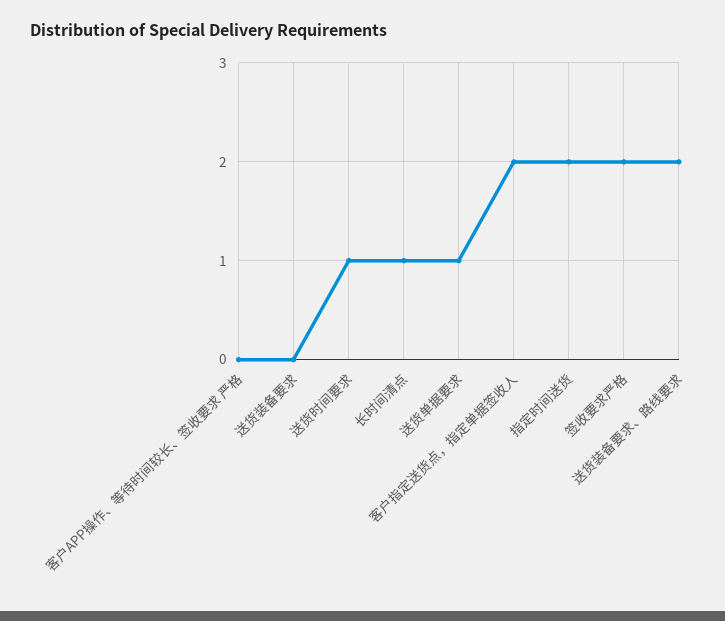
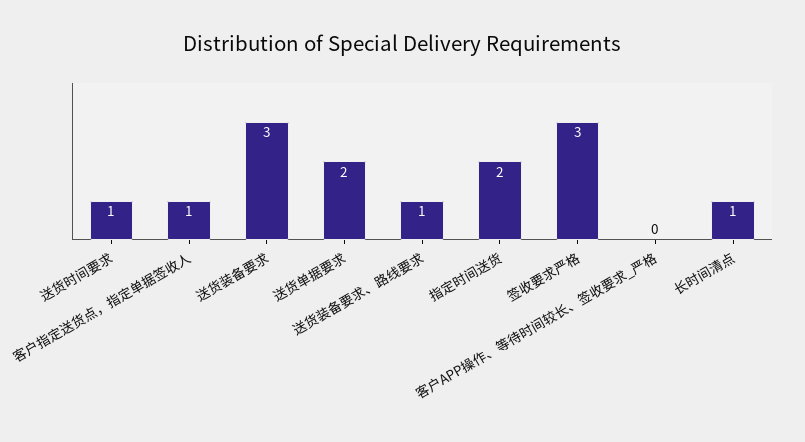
送货装备要求: 0 -> 3
送货单据要求: 1 -> 2
客户指定送货点，指定单据签收人: 2 -> 1
签收要求严格: 2 -> 3
送货装备要求、路线要求: 2 -> 1

